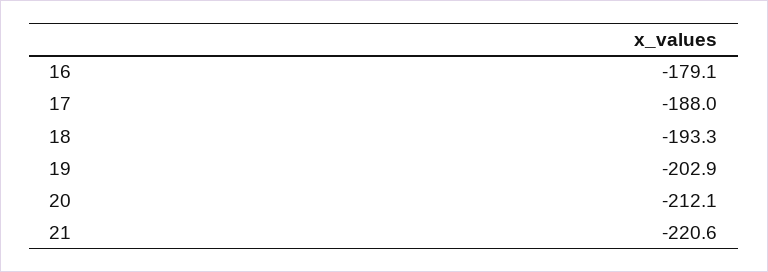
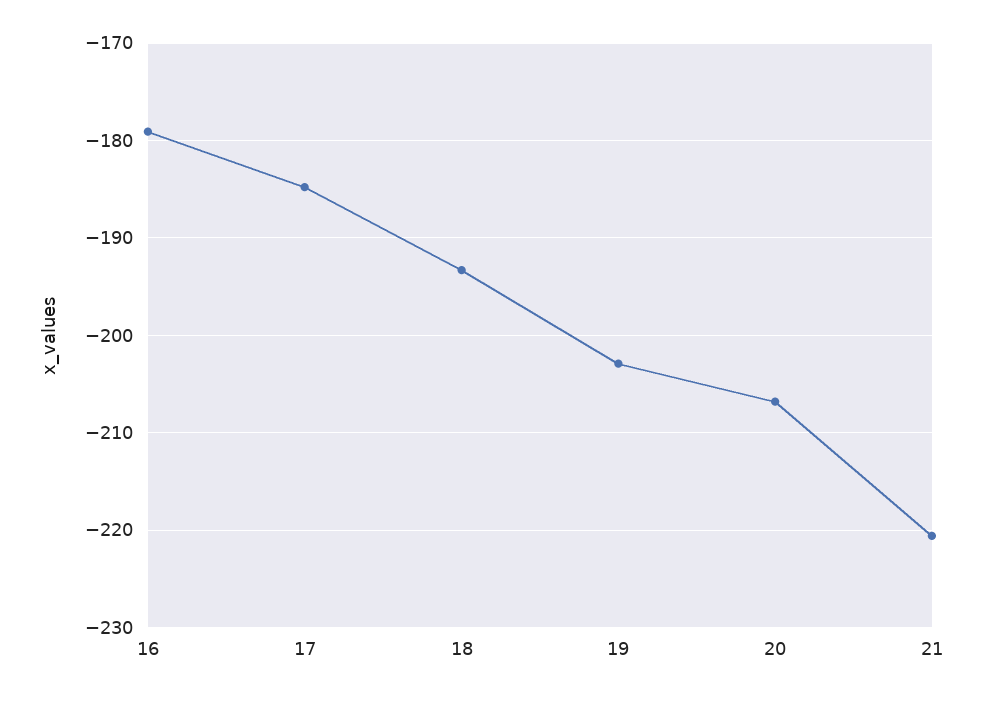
17: -188 -> -185
20: -212.1 -> -207

